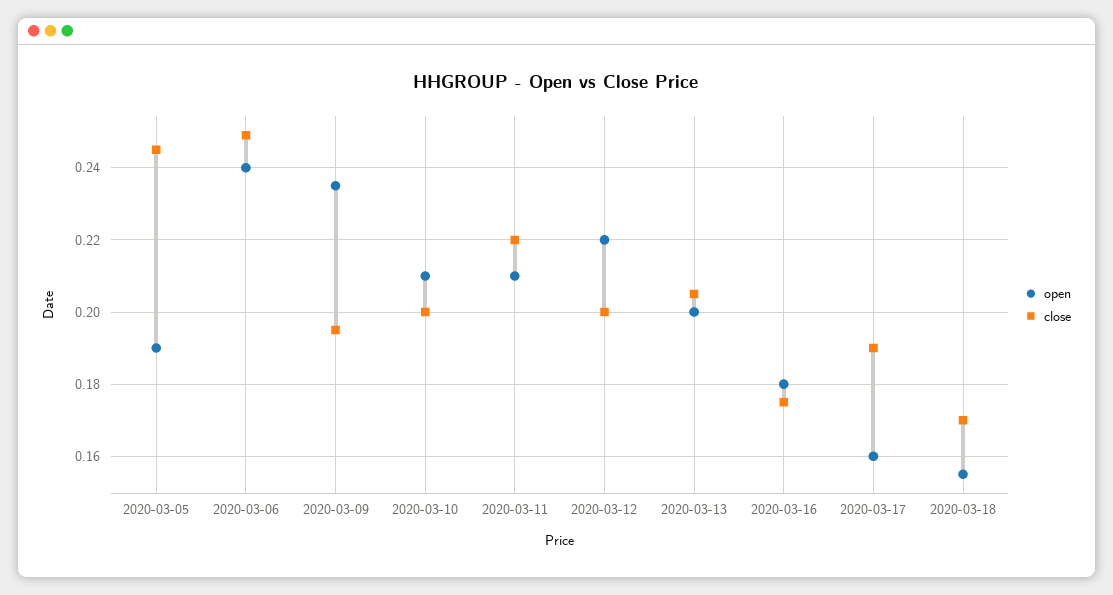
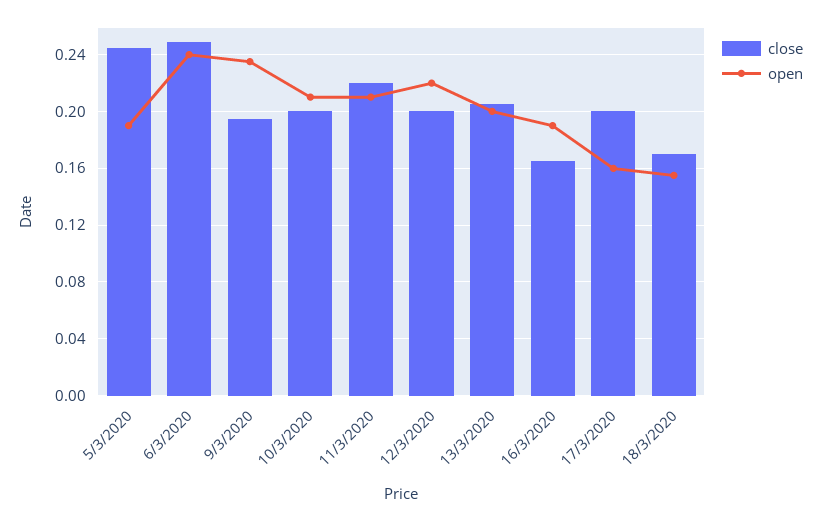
open, 2020-03-16: 0.18 -> 0.19
close, 2020-03-16: 0.175 -> 0.165
close, 2020-03-17: 0.19 -> 0.2

